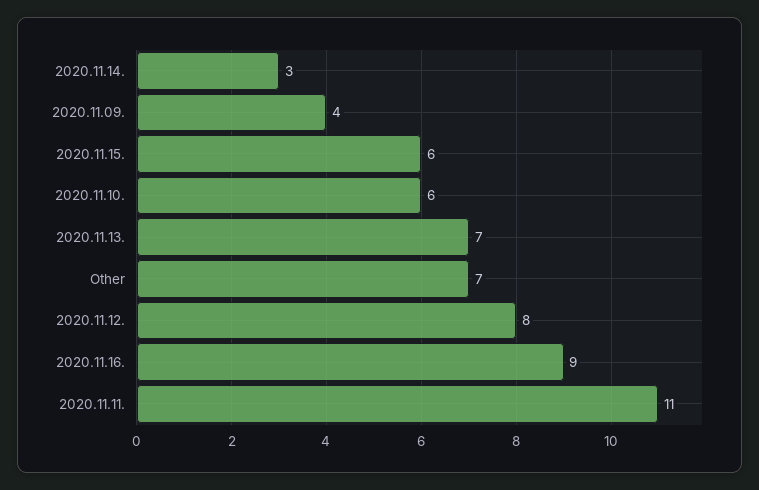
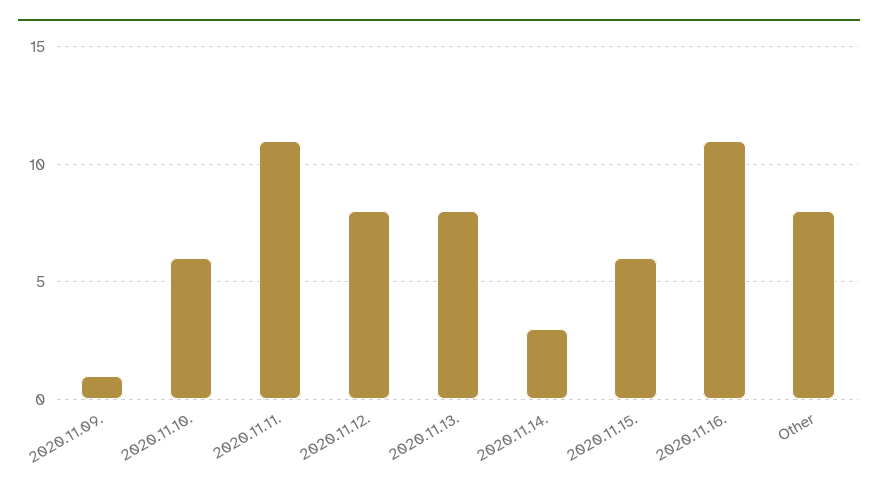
2020.11.09.: 4 -> 1
2020.11.13.: 7 -> 8
Other: 7 -> 8
2020.11.16.: 9 -> 11

